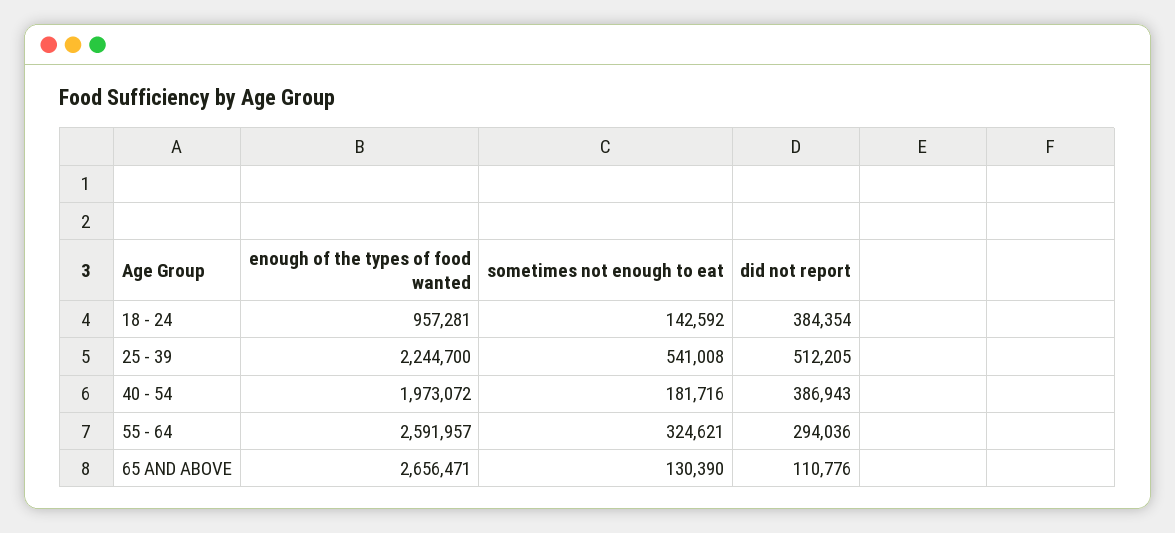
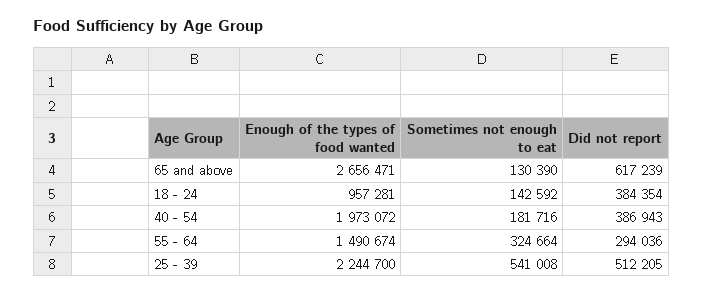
enough of the types of food wanted, 55 - 64: 2591957 -> 1490674
sometimes not enough to eat, 55 - 64: 324621 -> 324664
did not report, 65 AND ABOVE: 110776 -> 617239

